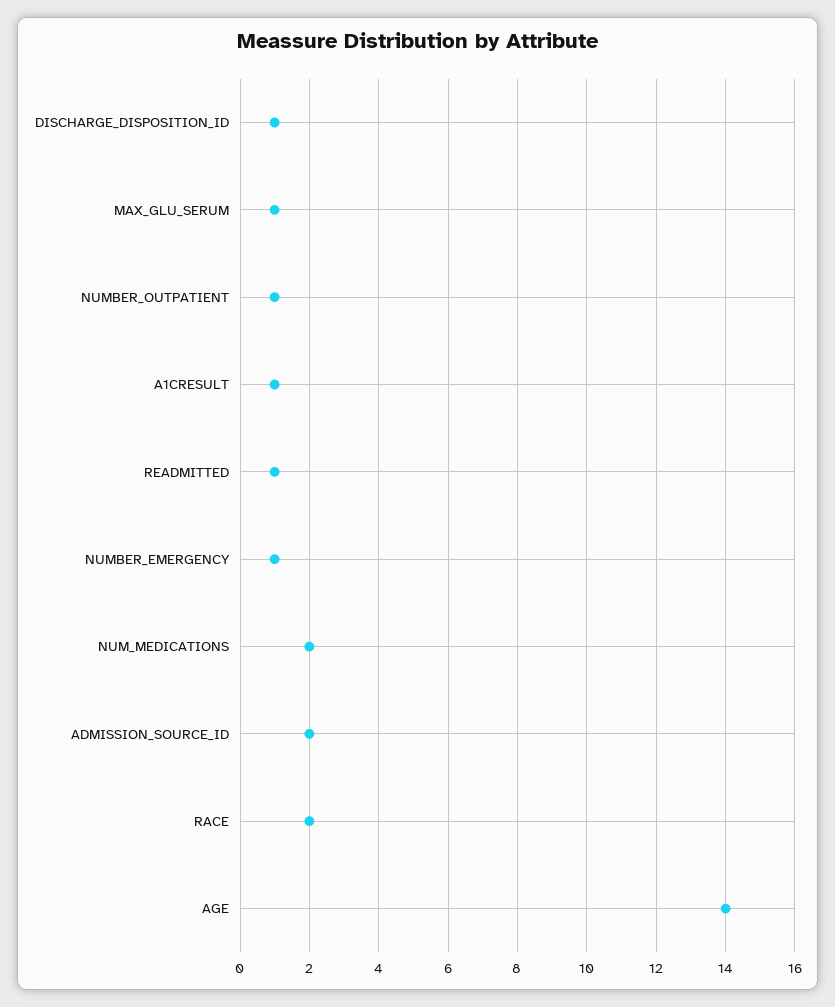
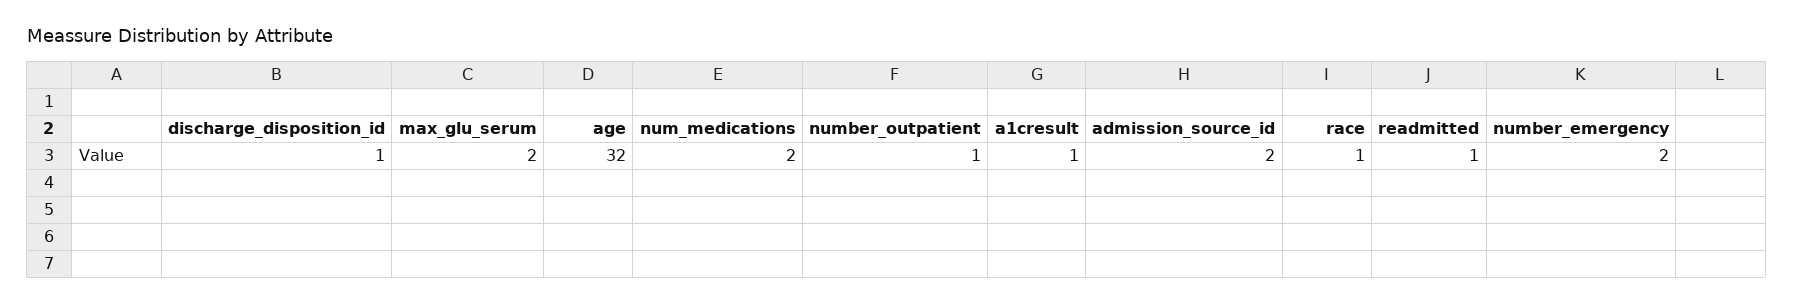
MAX_GLU_SERUM: 1 -> 2
NUMBER_EMERGENCY: 1 -> 2
RACE: 2 -> 1
AGE: 14 -> 32

